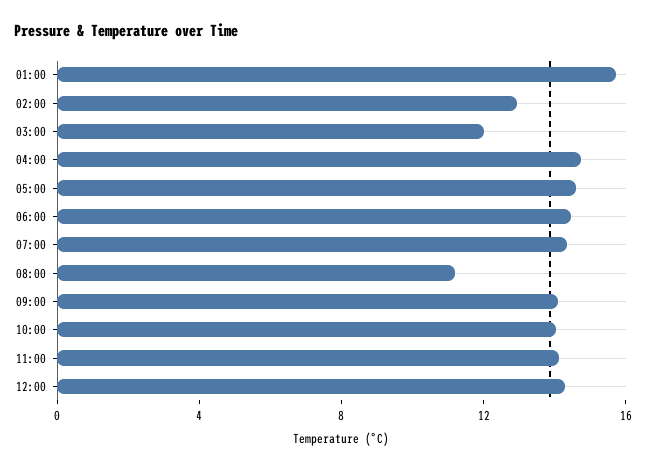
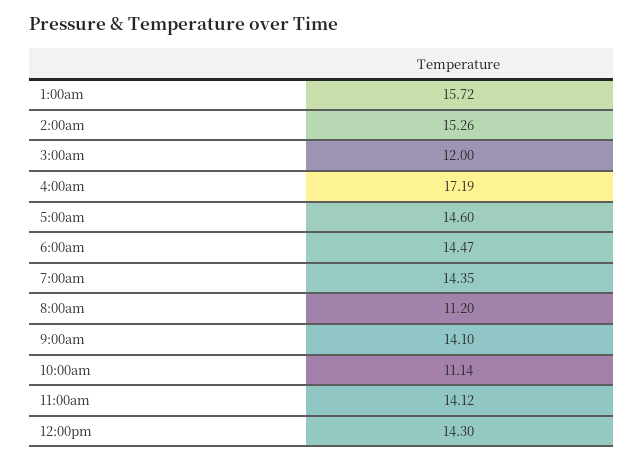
02:00: 13 -> 15.26
04:00: 15 -> 17.19
10:00: 14 -> 11.14

